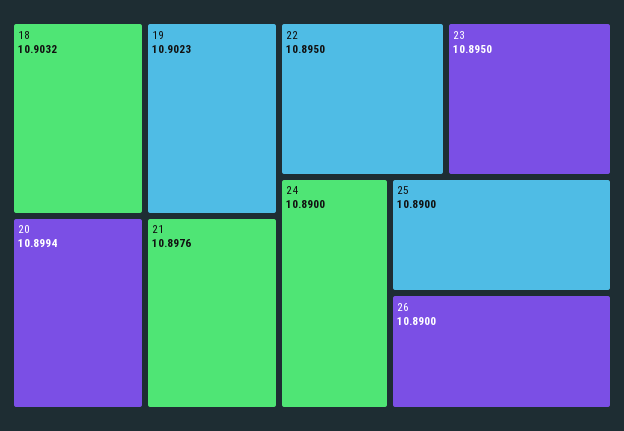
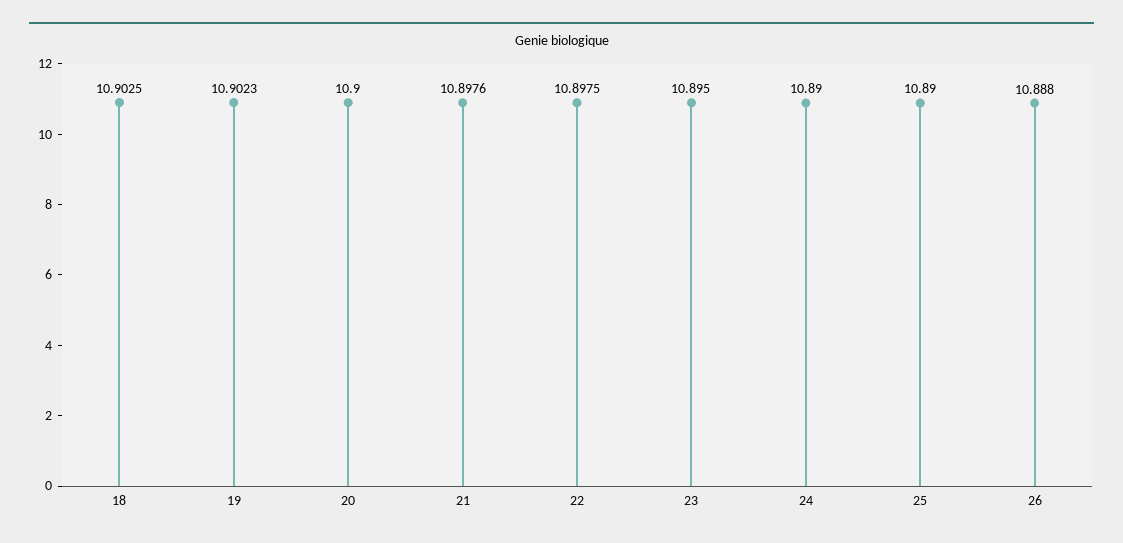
18: 10.9032 -> 10.9025
20: 10.8994 -> 10.9
22: 10.895 -> 10.8975
26: 10.89 -> 10.888

